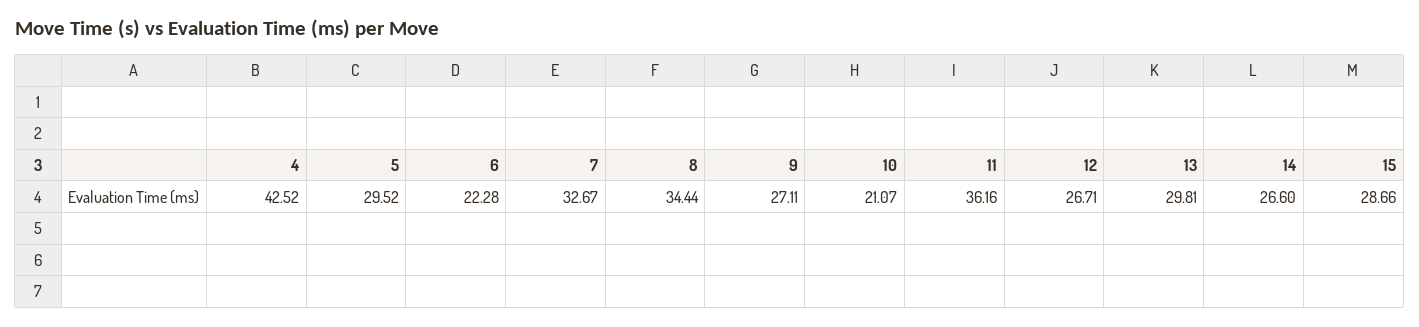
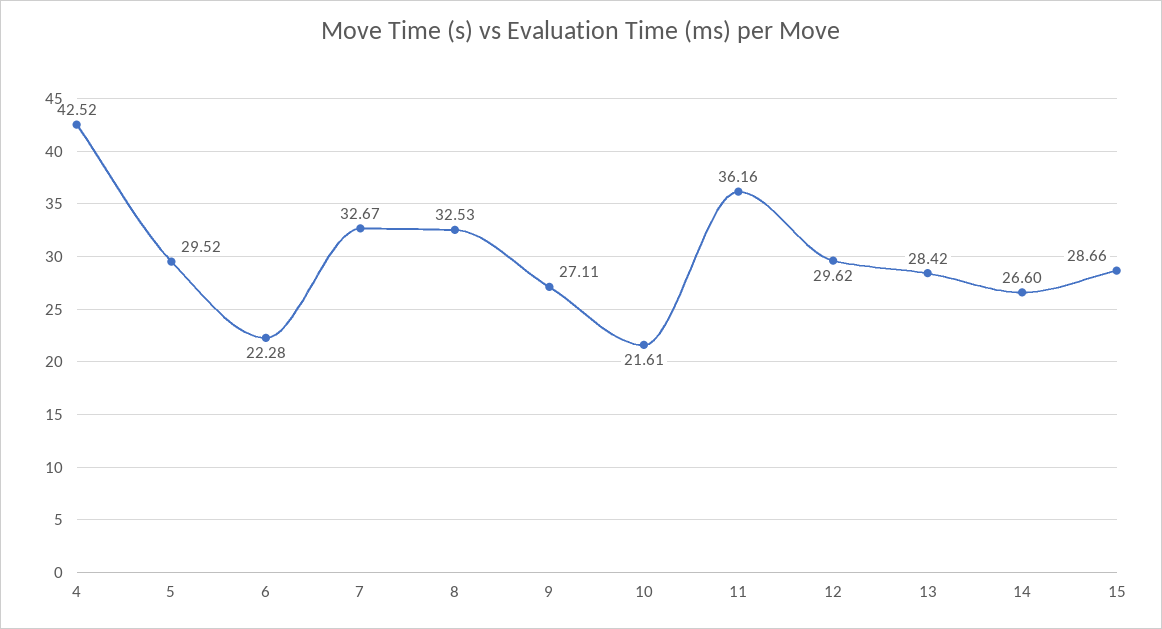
8: 34.44 -> 32.53
10: 21.07 -> 21.61
12: 26.71 -> 29.62
13: 29.81 -> 28.42

